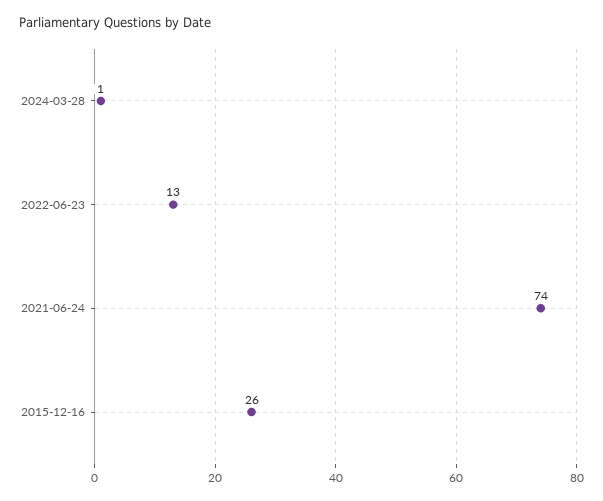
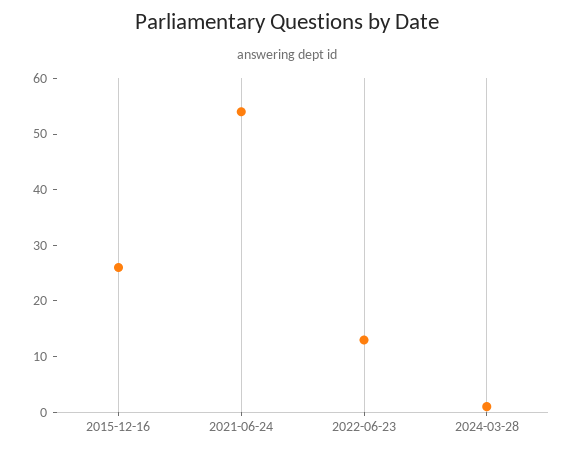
2021-06-24: 74 -> 55

